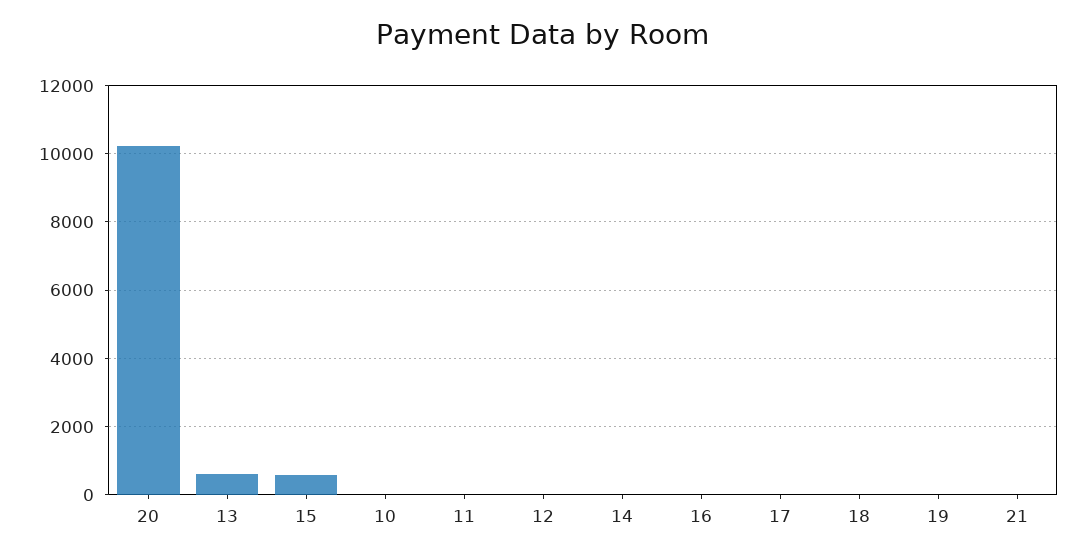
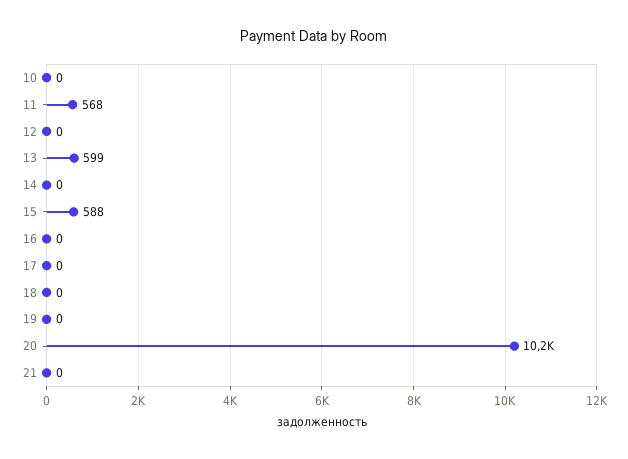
11: 0 -> 568

